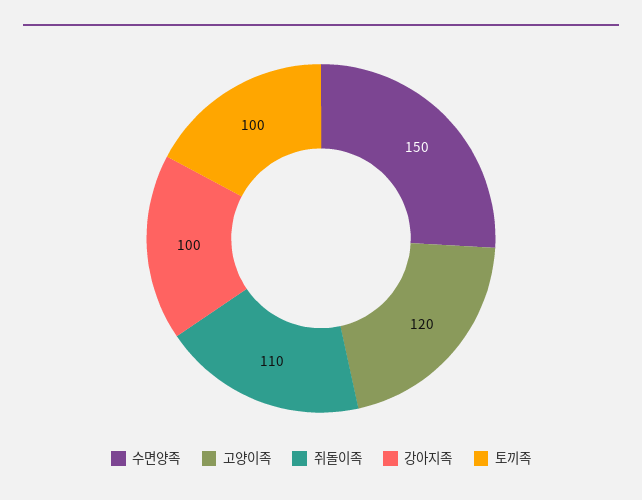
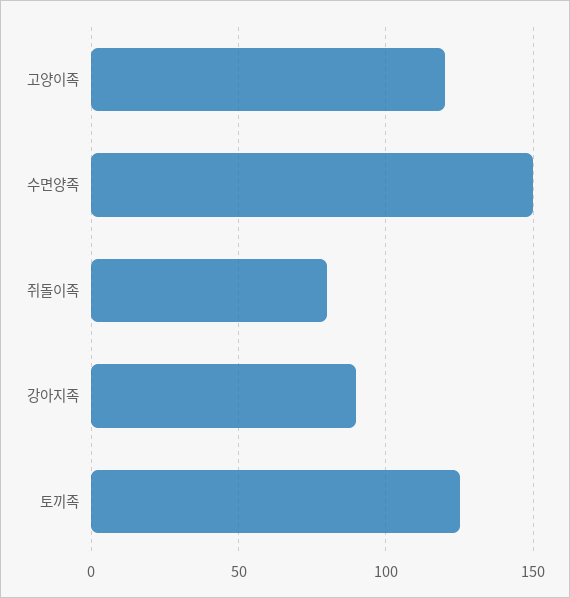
쥐돌이족: 110 -> 80
강아지족: 100 -> 90
토끼족: 100 -> 125

